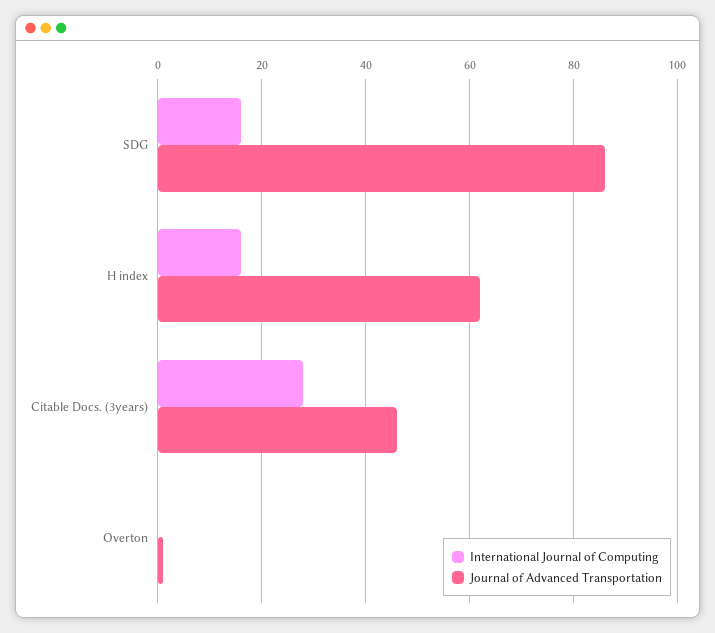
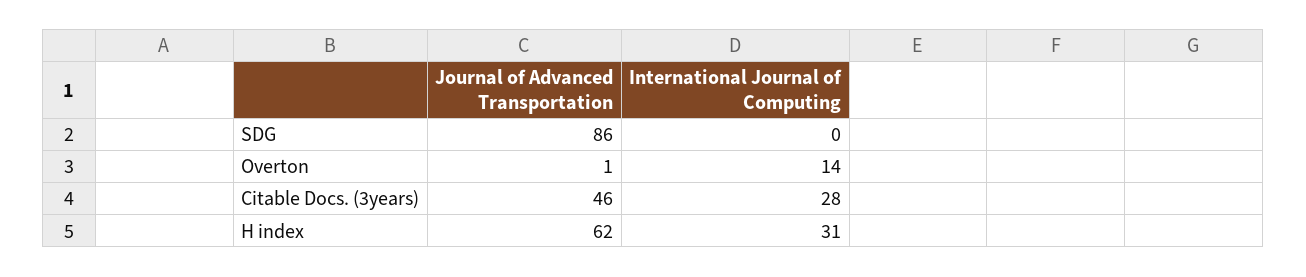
International Journal of Computing, SDG: 15 -> 0
International Journal of Computing, H index: 15 -> 31
International Journal of Computing, Overton: 0 -> 14

